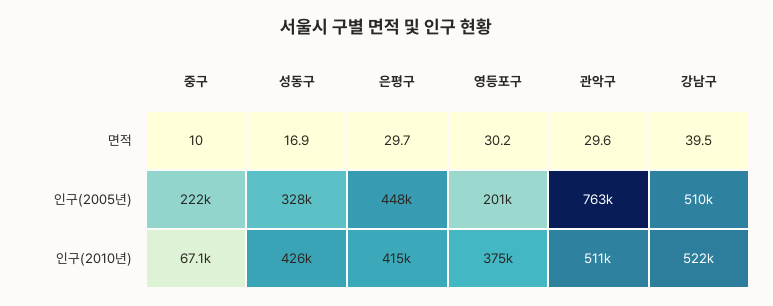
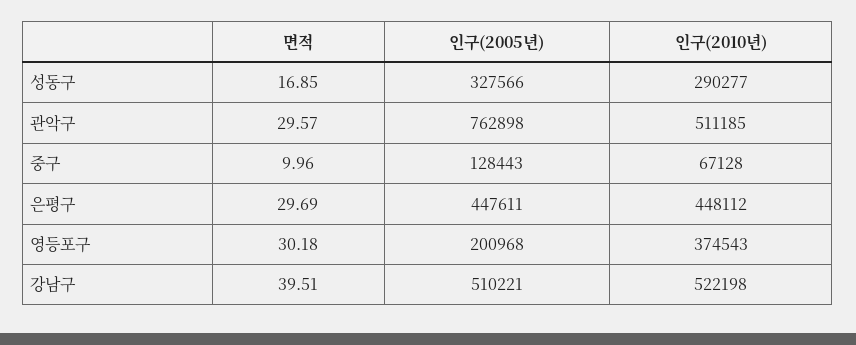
중구, 인구(2005년): 222000 -> 128443
성동구, 인구(2010년): 426000 -> 290277
은평구, 인구(2010년): 415000 -> 448112

